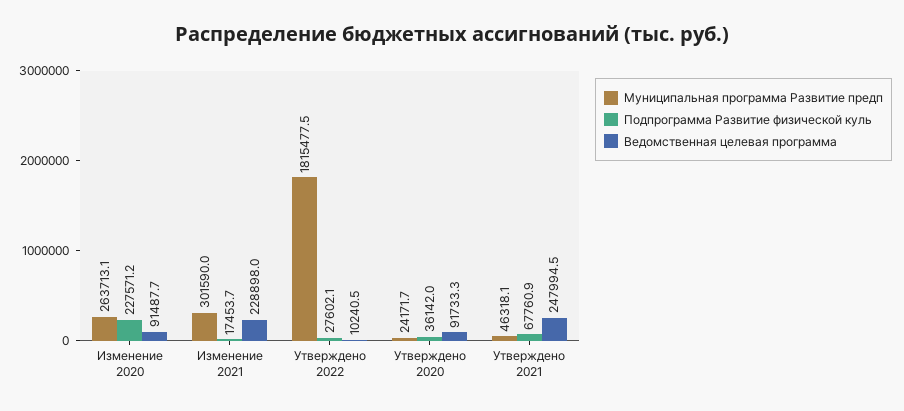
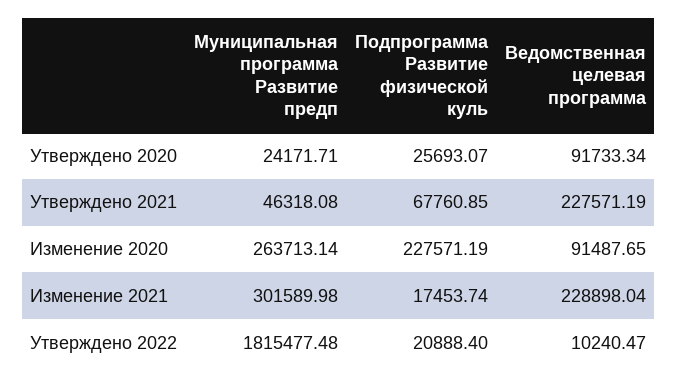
Подпрограмма Развитие физической куль, Утверждено 2022: 27602.1 -> 20888.4
Подпрограмма Развитие физической куль, Утверждено 2020: 36142 -> 25693.07
Ведомственная целевая программа, Утверждено 2021: 247994.5 -> 227571.19

